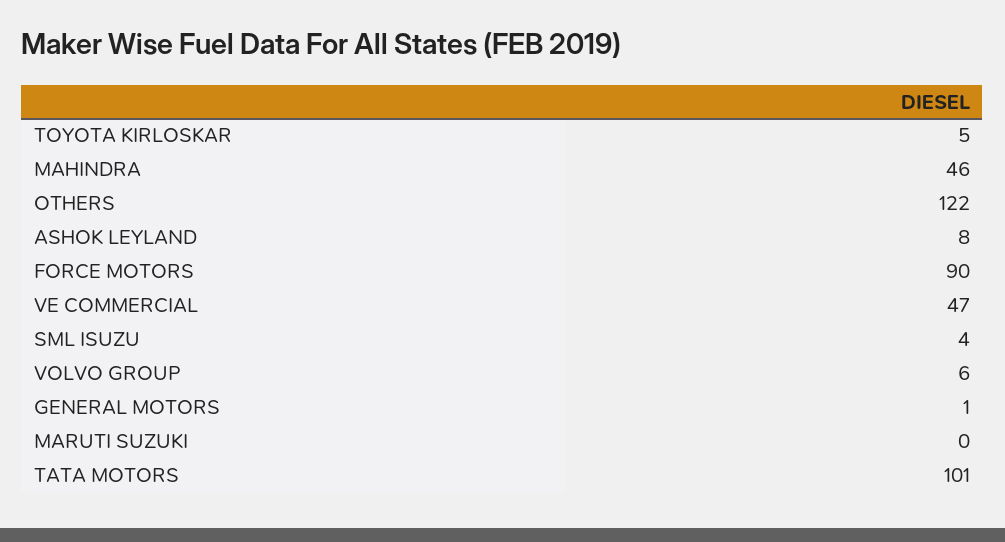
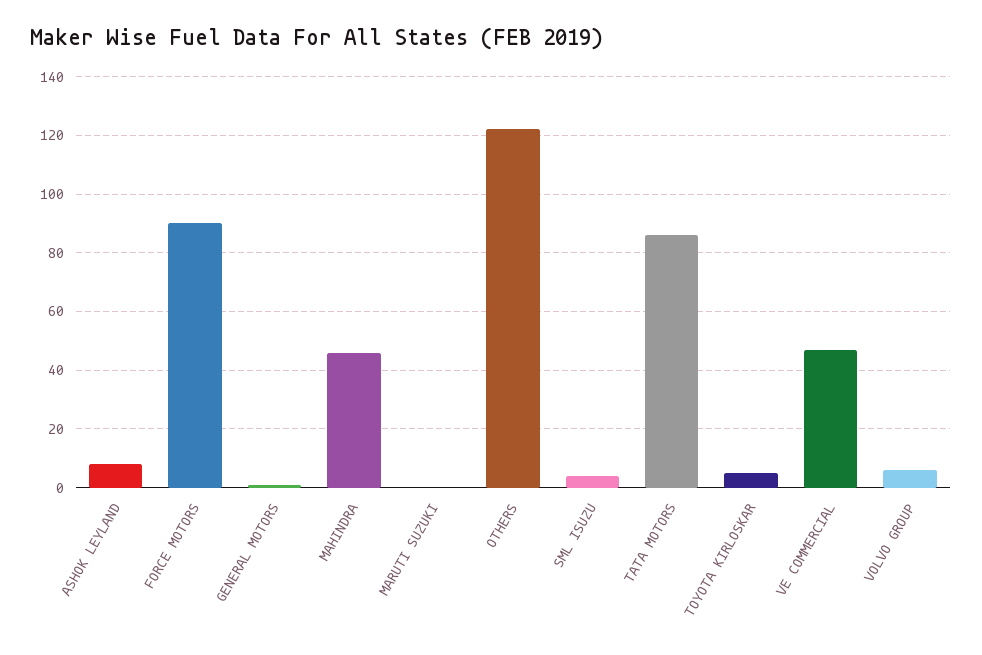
TATA MOTORS: 101 -> 85

